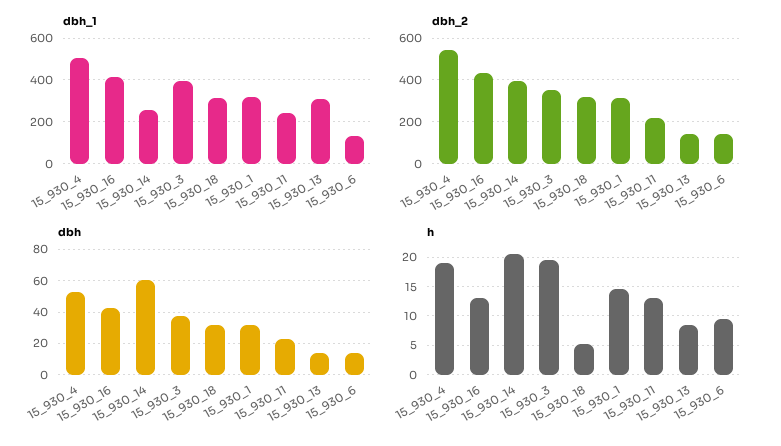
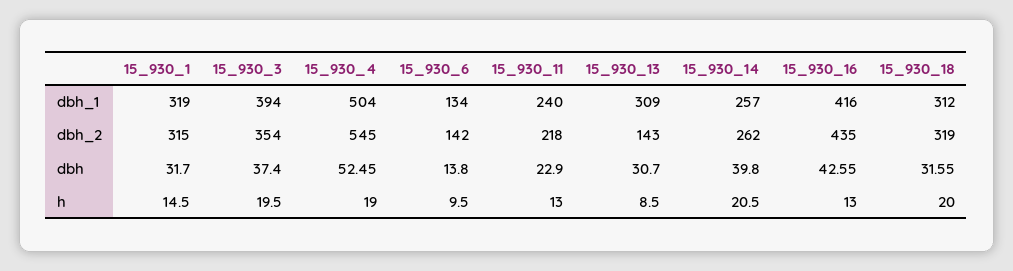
dbh_2, 15_930_14: 400 -> 262
dbh, 15_930_14: 60 -> 39.8
dbh, 15_930_13: 15 -> 30.7
h, 15_930_18: 5 -> 20

